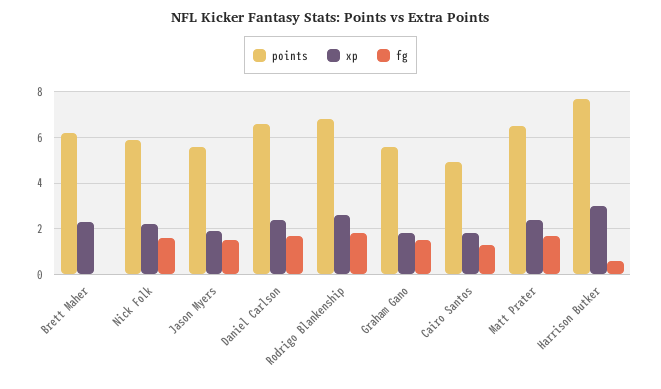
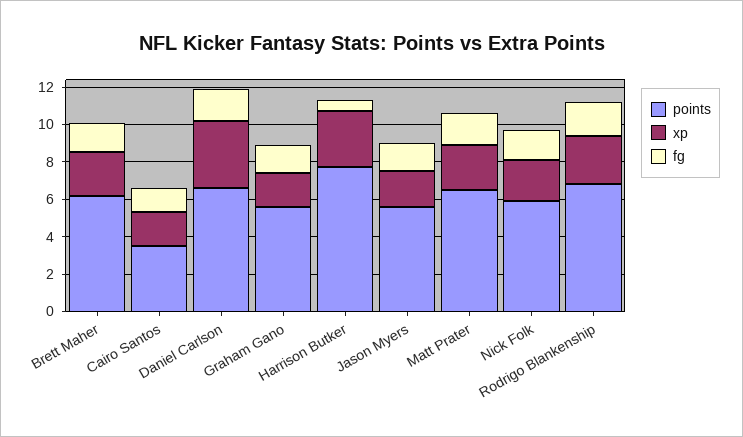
fg, Brett Maher: 0 -> 1.5
xp, Daniel Carlson: 2.5 -> 3.5
points, Cairo Santos: 5 -> 3.5

